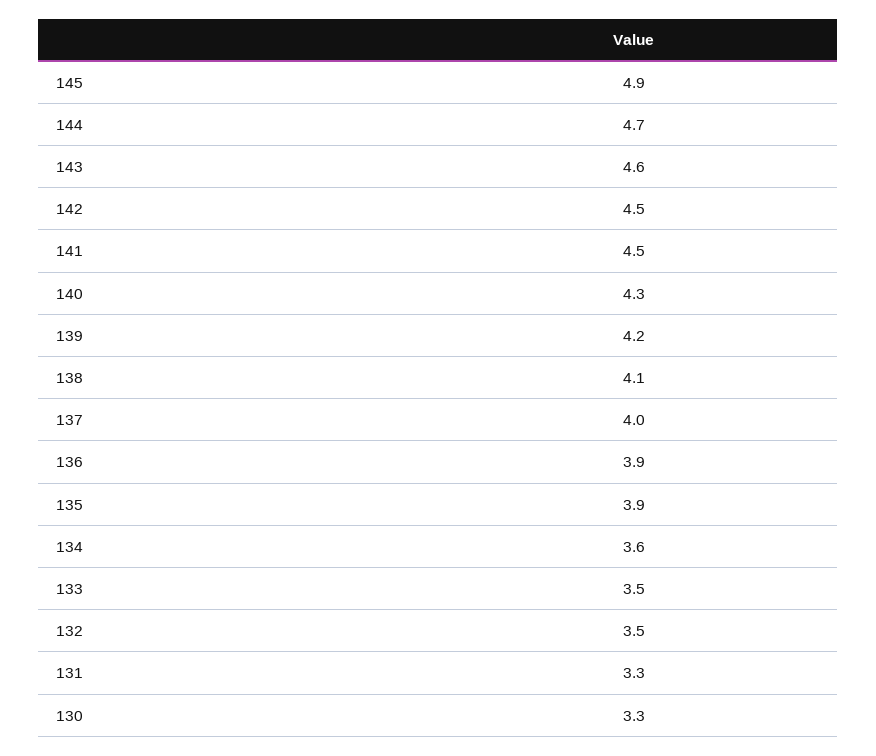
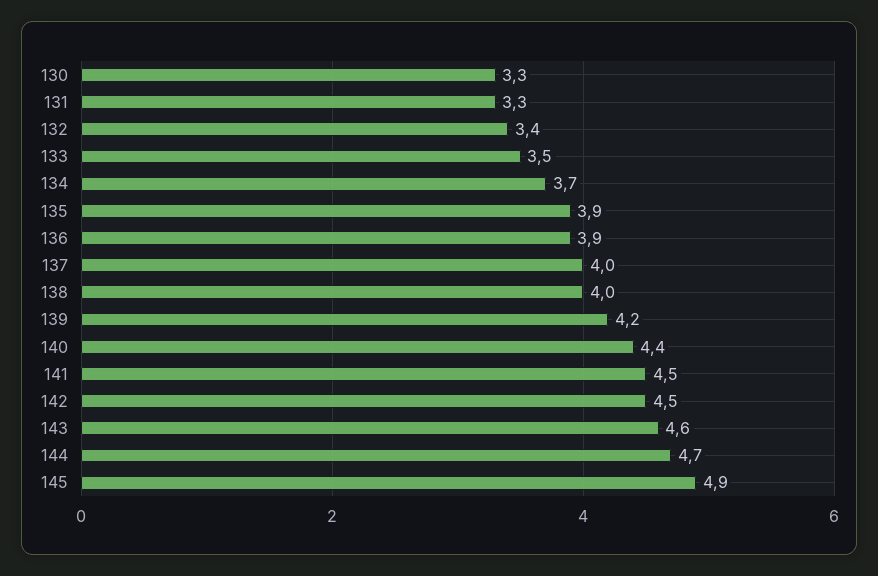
140: 4.3 -> 4.4
138: 4.1 -> 4
134: 3.6 -> 3.7
132: 3.5 -> 3.4

